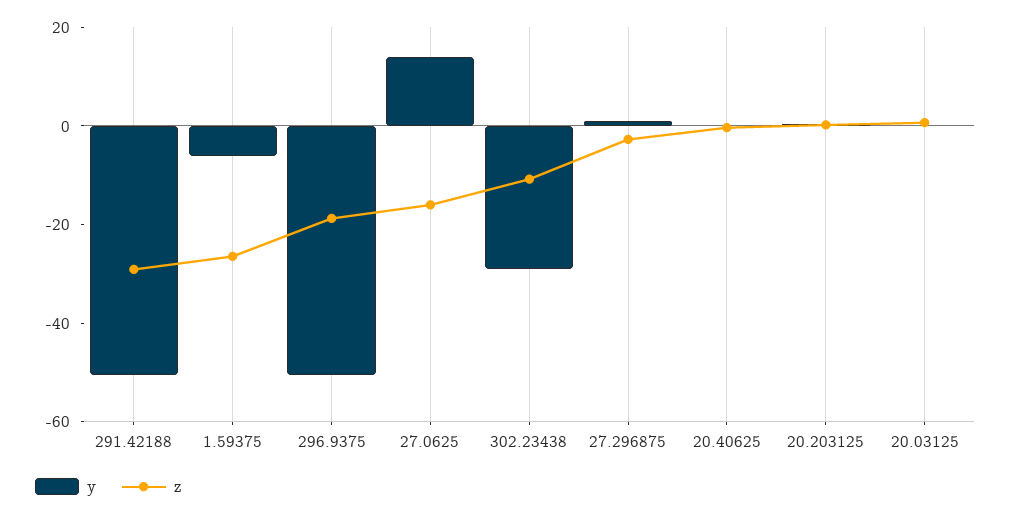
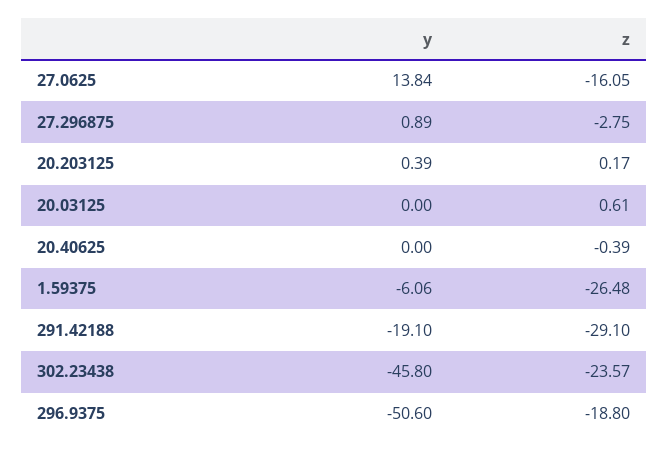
y, 291.42188: -50 -> -19.1
y, 302.23438: -30 -> -45.8
z, 302.23438: -10 -> -23.57

